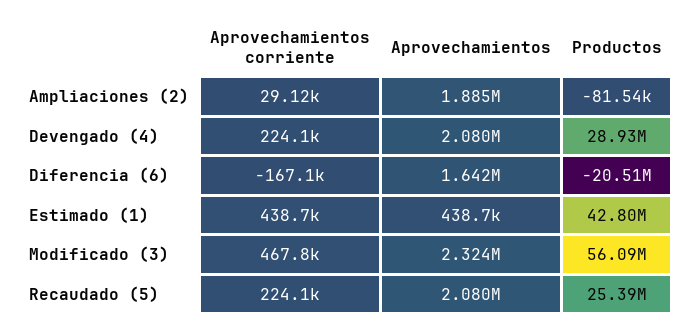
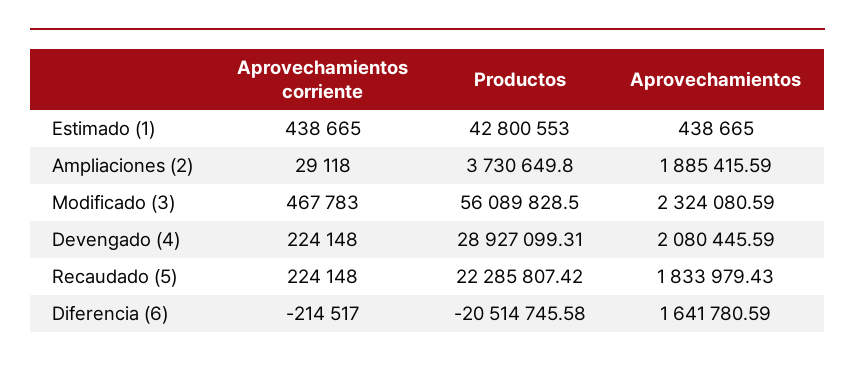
Productos, Ampliaciones (2): -81540 -> 3730649.8
Aprovechamientos corriente, Diferencia (6): -167100 -> -214517
Aprovechamientos, Recaudado (5): 2080000 -> 1833979.43
Productos, Recaudado (5): 25390000 -> 22285807.42

